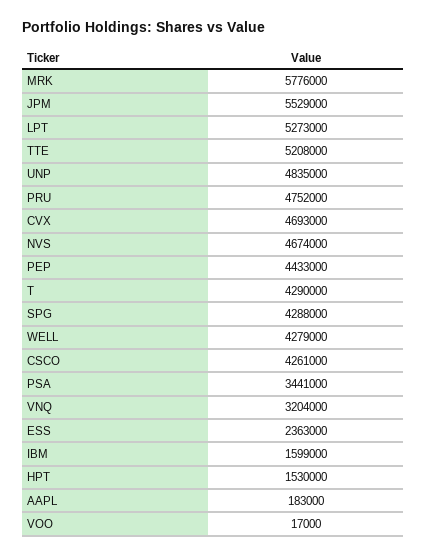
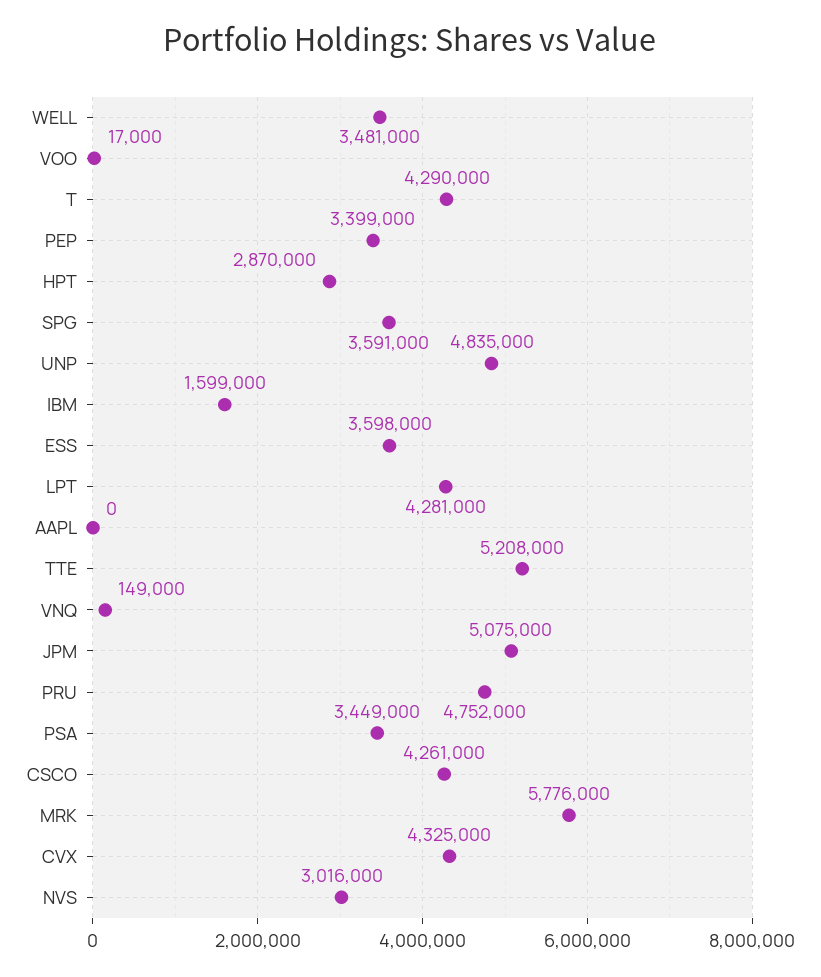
JPM: 5529000 -> 5075000
LPT: 5273000 -> 4281000
CVX: 4693000 -> 4325000
NVS: 4674000 -> 3016000
PEP: 4433000 -> 3399000
SPG: 4288000 -> 3591000
WELL: 4279000 -> 3481000
PSA: 3441000 -> 3449000
VNQ: 3204000 -> 149000
ESS: 2363000 -> 3598000
HPT: 1530000 -> 2870000
AAPL: 183000 -> 0

